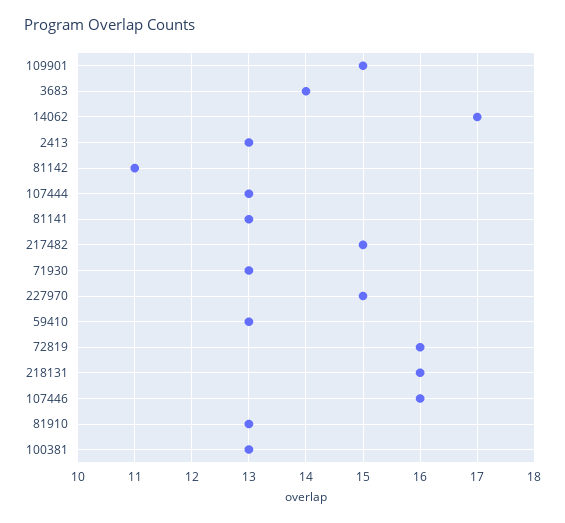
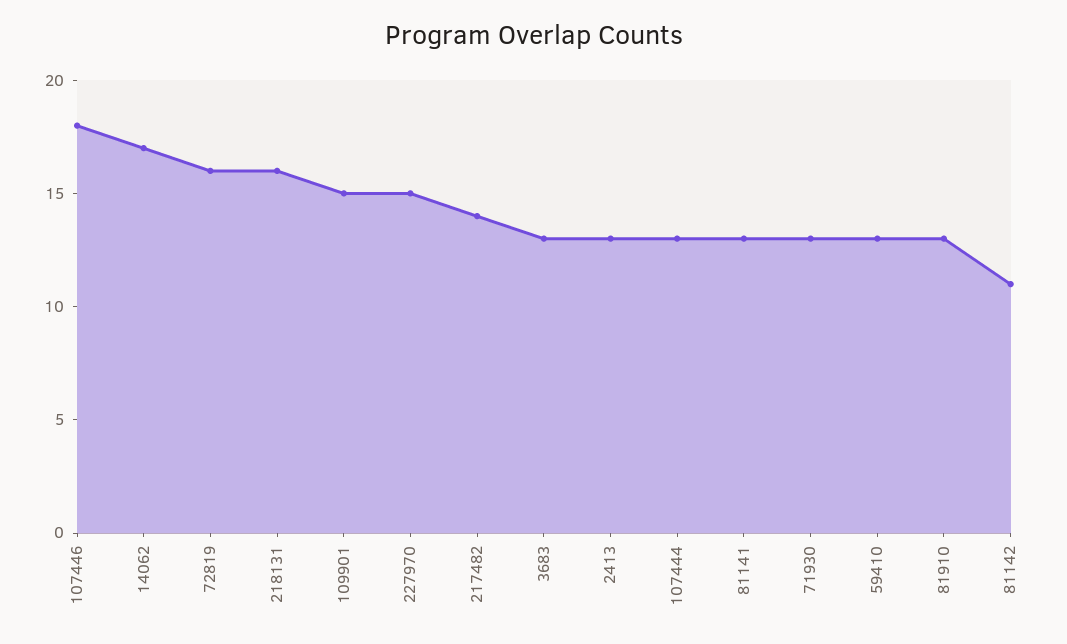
3683: 14 -> 13
217482: 15 -> 14
107446: 16 -> 18
100381: 13 -> none

